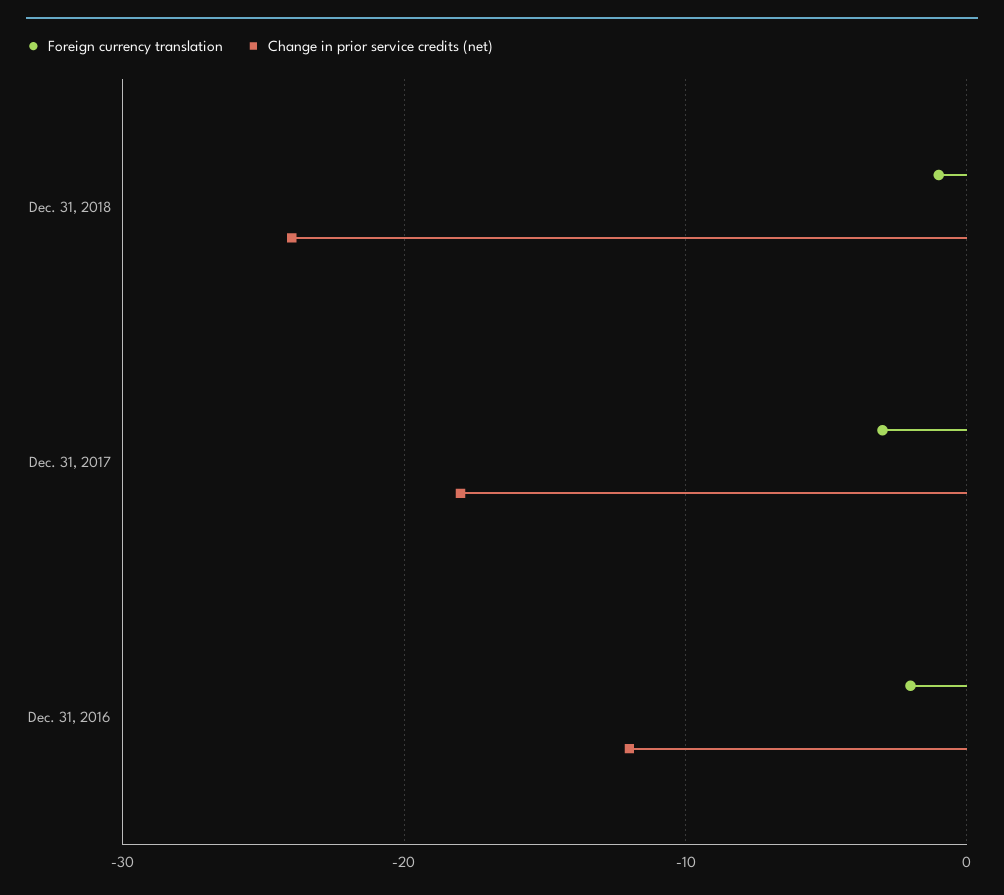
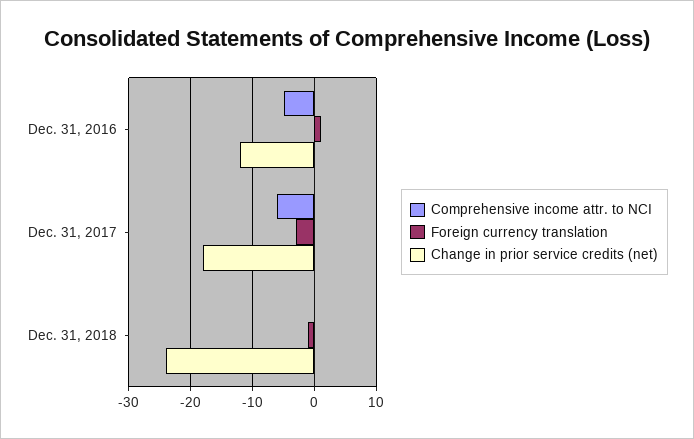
Foreign currency translation, Dec. 31, 2016: -2 -> 1
Comprehensive income attr. to NCI, Dec. 31, 2016: none -> -5
Comprehensive income attr. to NCI, Dec. 31, 2017: none -> -6
Comprehensive income attr. to NCI, Dec. 31, 2018: none -> 0

